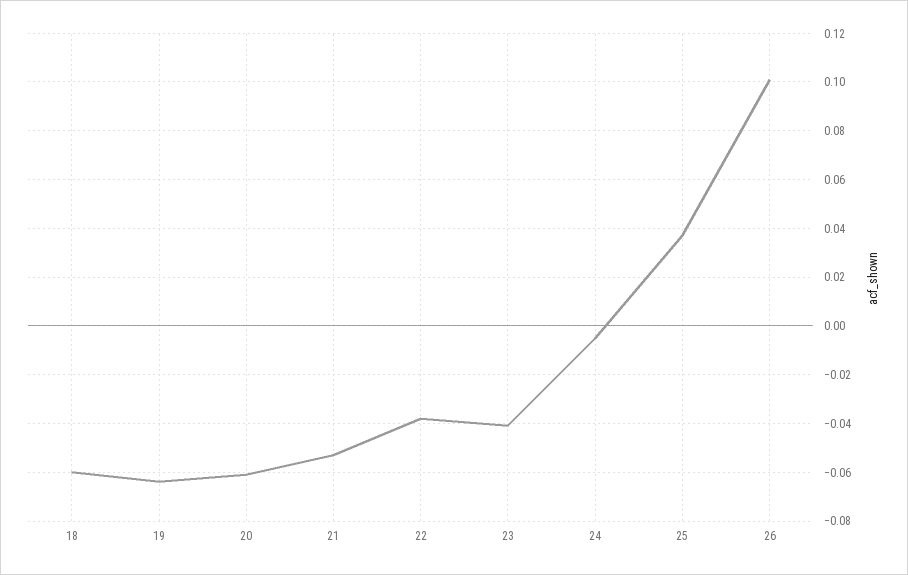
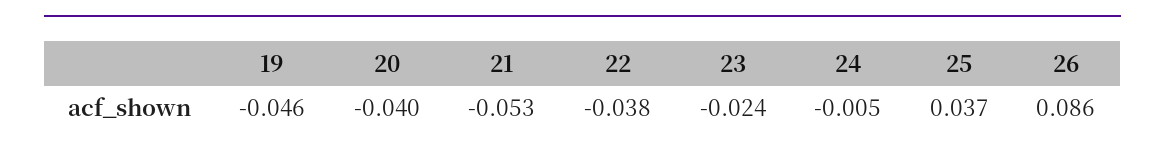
18: -0.06 -> none
19: -0.065 -> -0.046
20: -0.06 -> -0.04
23: -0.04 -> -0.024
26: 0.1 -> 0.086

